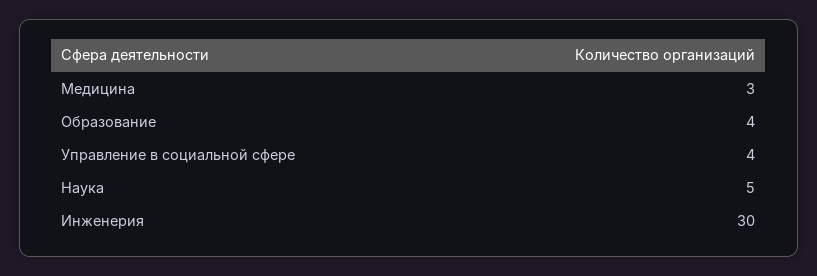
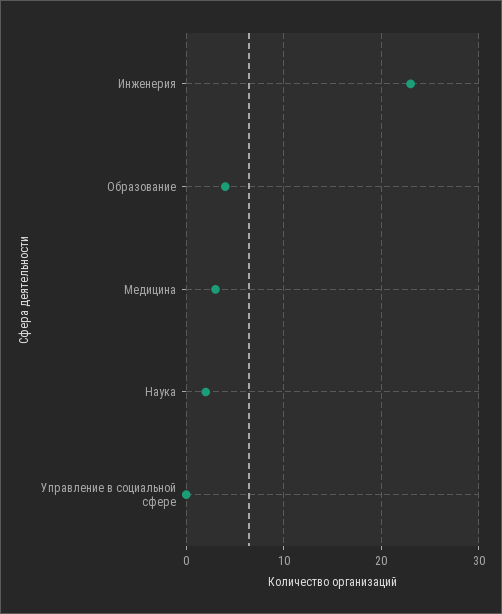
Управление в социальной сфере: 4 -> 0
Наука: 5 -> 2
Инженерия: 30 -> 23

